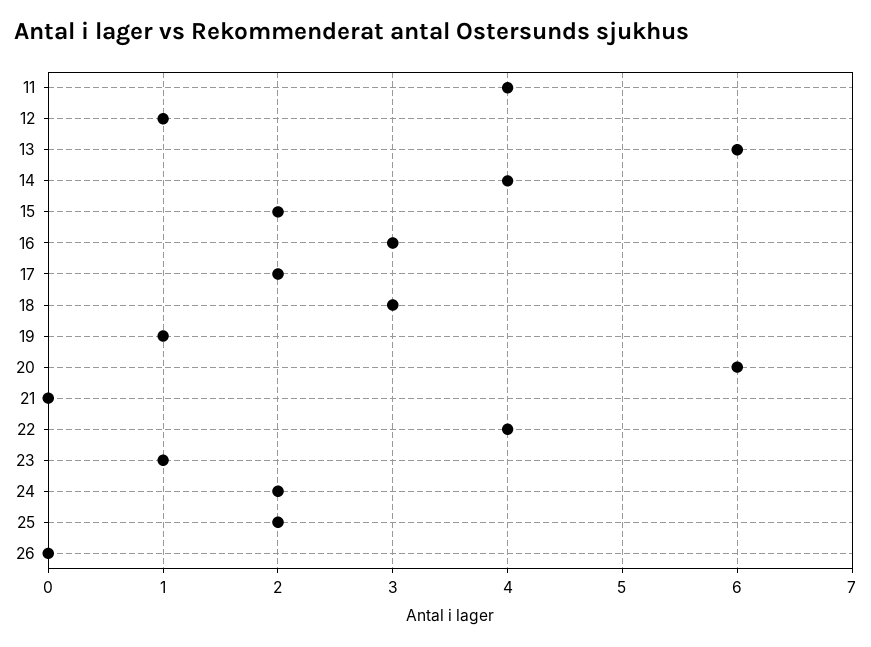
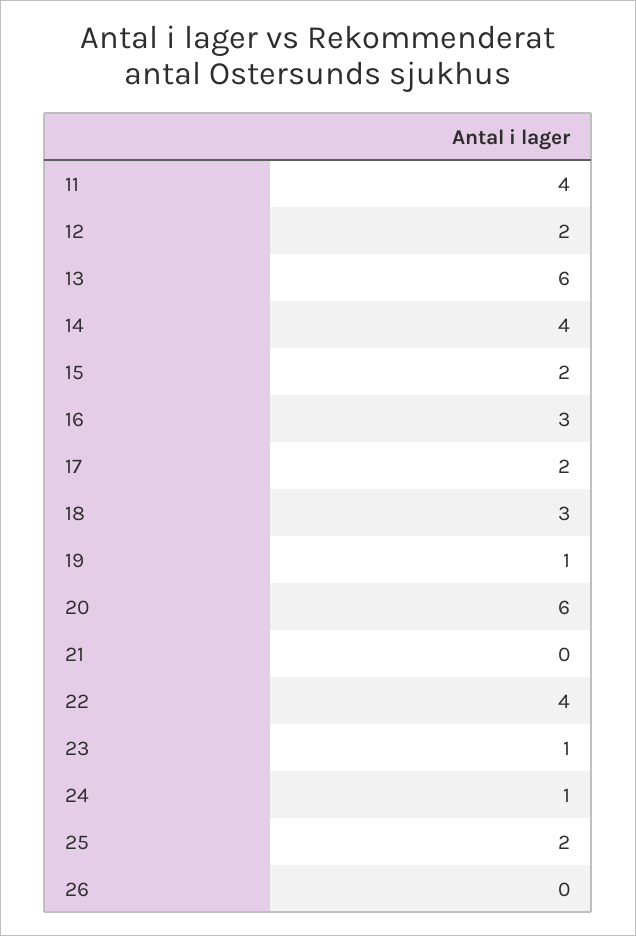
12: 1 -> 2
24: 2 -> 1

